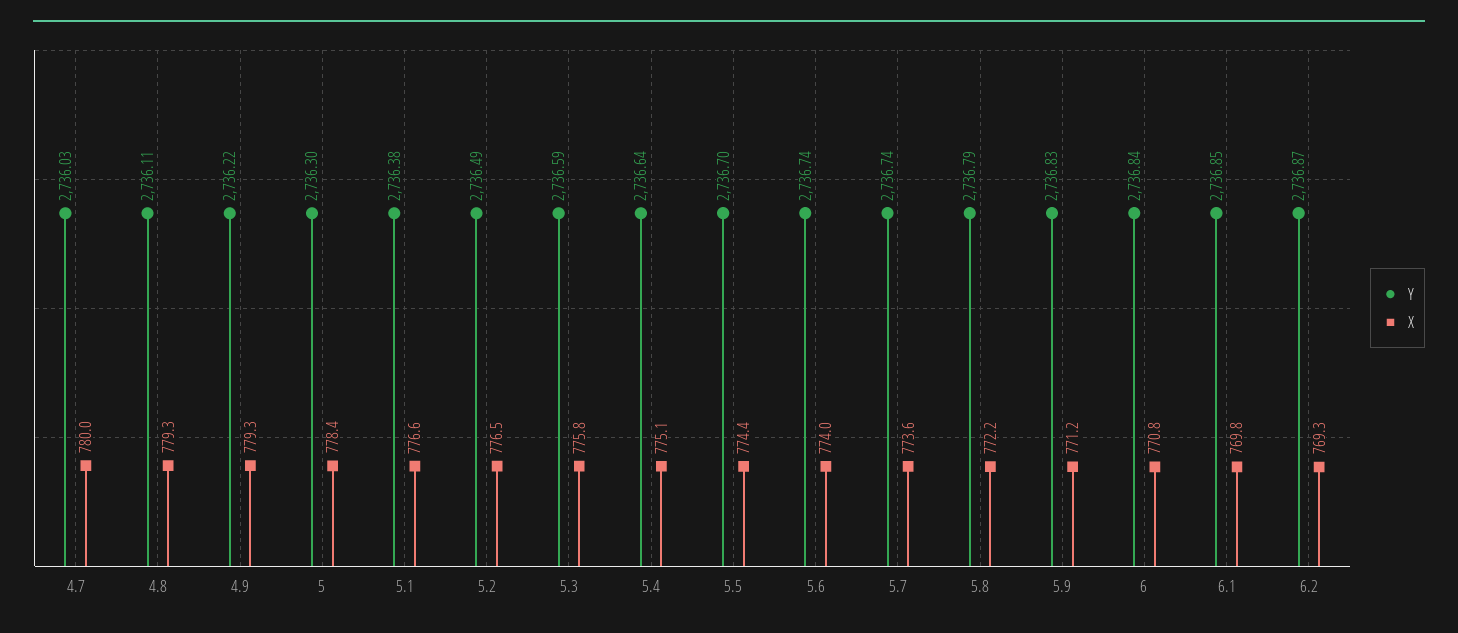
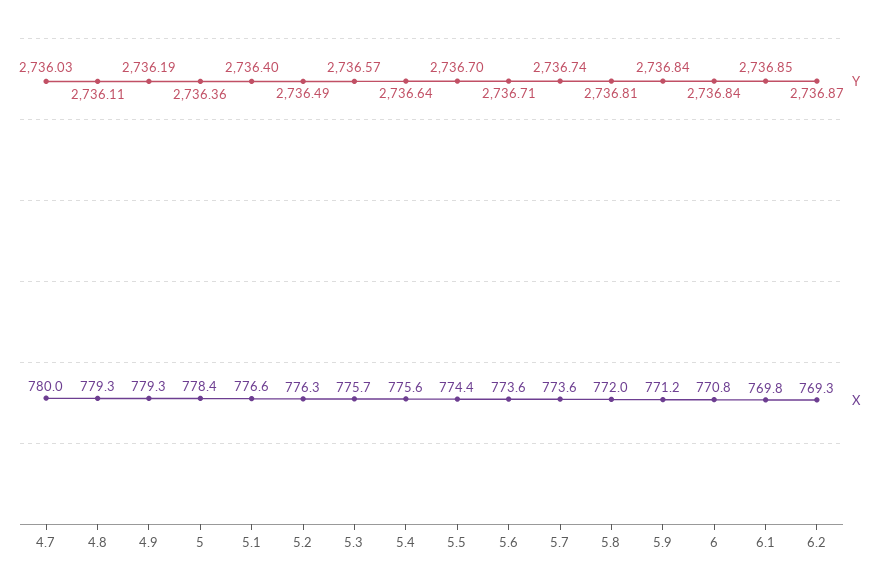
Y, 4.9: 2736.22 -> 2736.19
Y, 5: 2736.3 -> 2736.36
Y, 5.1: 2736.38 -> 2736.4
X, 5.2: 776.5 -> 776.3
Y, 5.3: 2736.59 -> 2736.57
X, 5.3: 775.8 -> 775.7
X, 5.4: 775.1 -> 775.6
Y, 5.6: 2736.74 -> 2736.71
X, 5.6: 774 -> 773.6
Y, 5.8: 2736.79 -> 2736.81
X, 5.8: 772.2 -> 772
Y, 5.9: 2736.83 -> 2736.84

